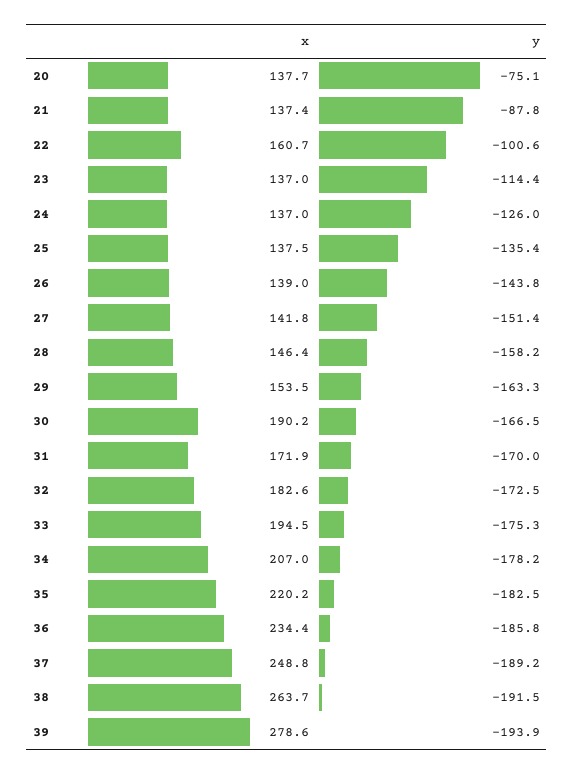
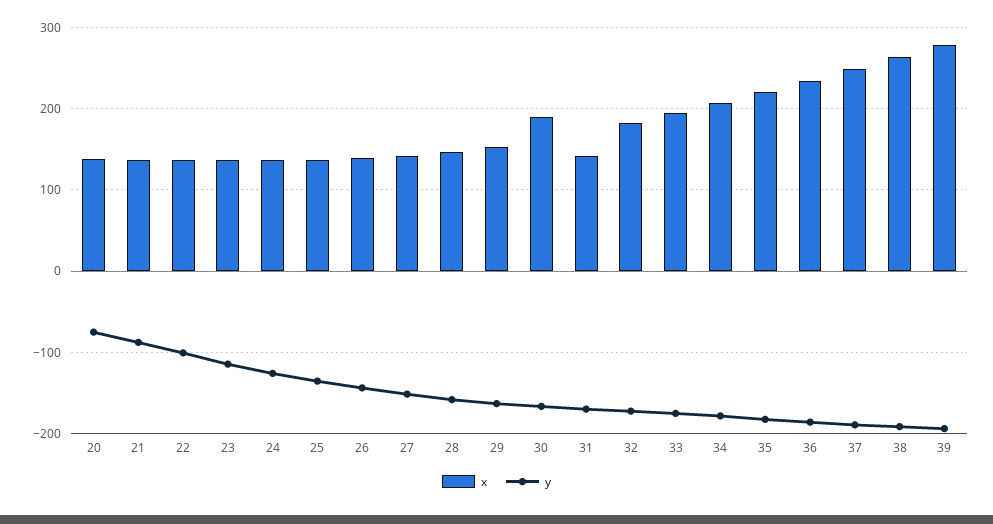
x, 22: 160.7 -> 140
x, 31: 171.9 -> 140

